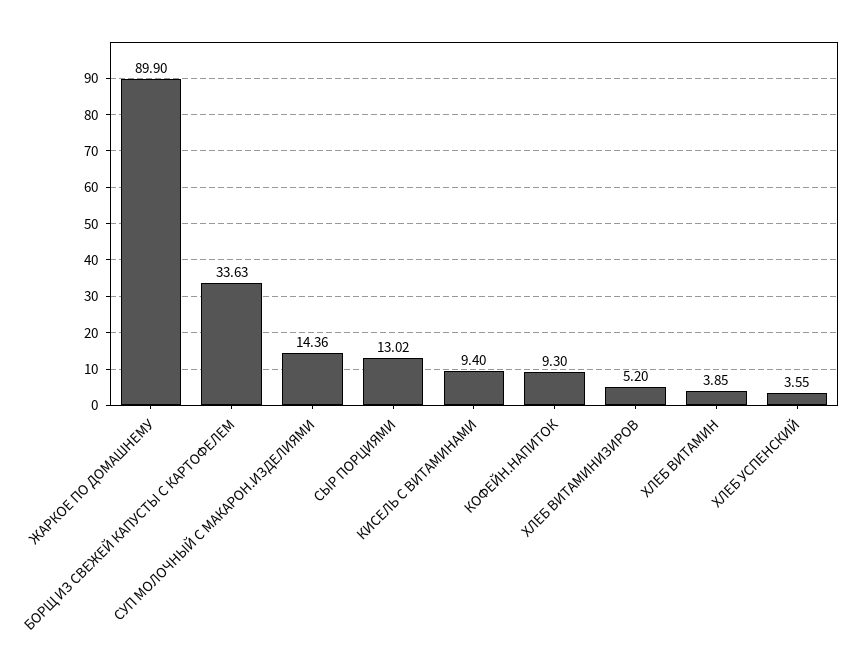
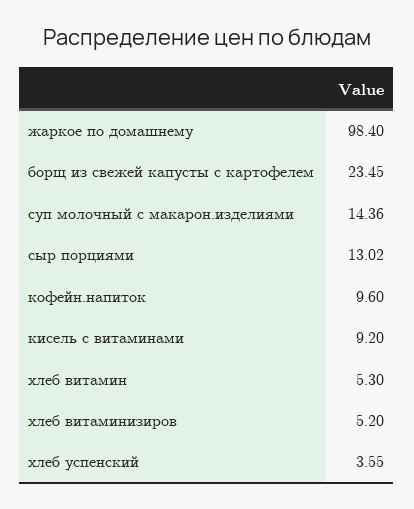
ЖАРКОЕ ПО ДОМАШНЕМУ: 89.9 -> 98.4
БОРЩ ИЗ СВЕЖЕЙ КАПУСТЫ С КАРТОФЕЛЕМ: 33.63 -> 23.45
КИСЕЛЬ С ВИТАМИНАМИ: 9.4 -> 9.2
КОФЕЙН.НАПИТОК: 9.3 -> 9.6
ХЛЕБ ВИТАМИН: 3.85 -> 5.3

